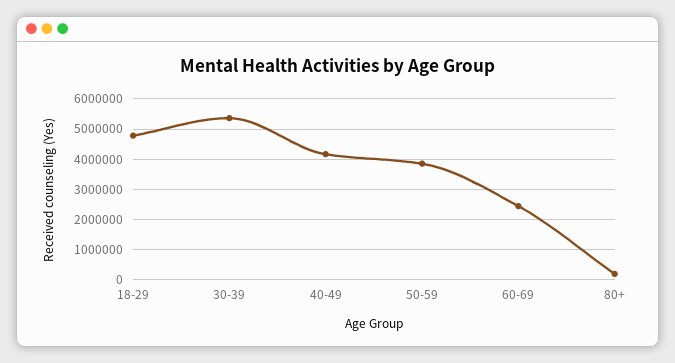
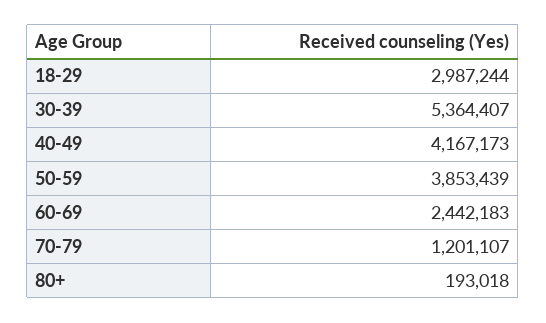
18-29: 4800000 -> 2987244
70-79: none -> 1201107

